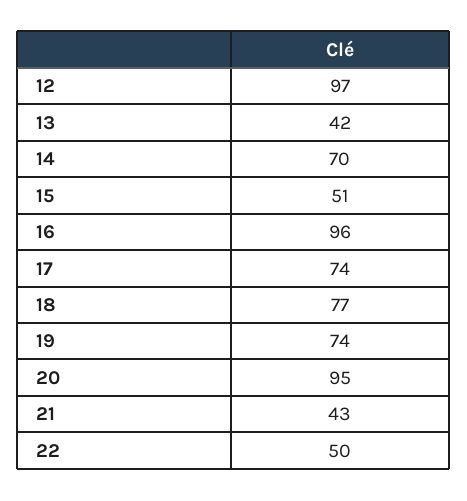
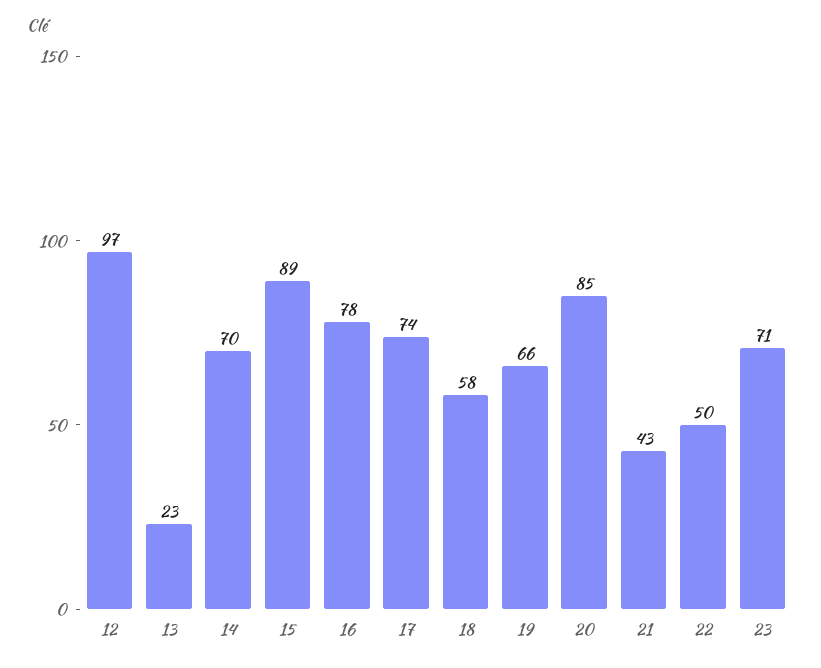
13: 42 -> 23
15: 51 -> 89
16: 96 -> 78
18: 77 -> 58
19: 74 -> 66
20: 95 -> 85
23: none -> 71

